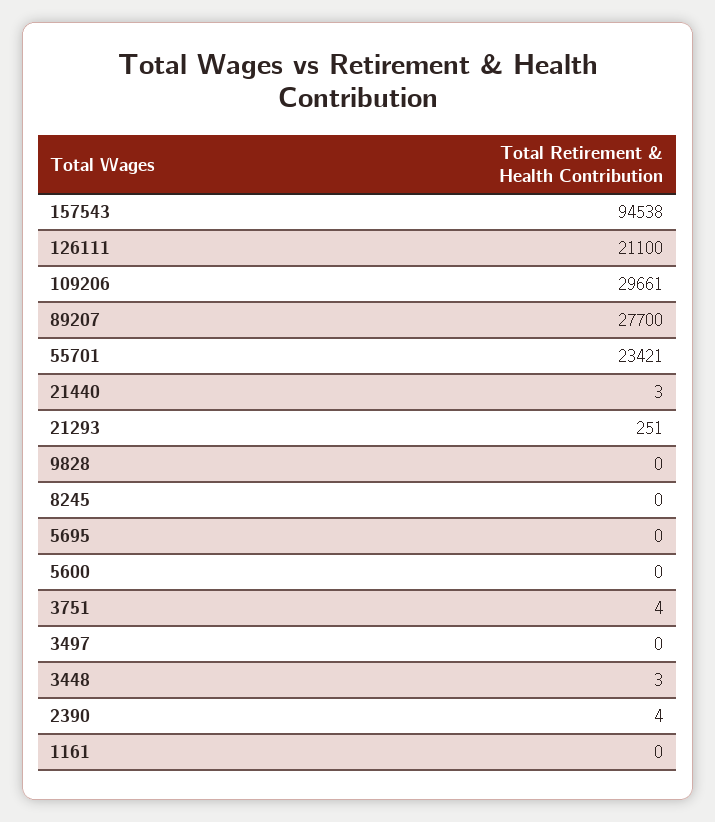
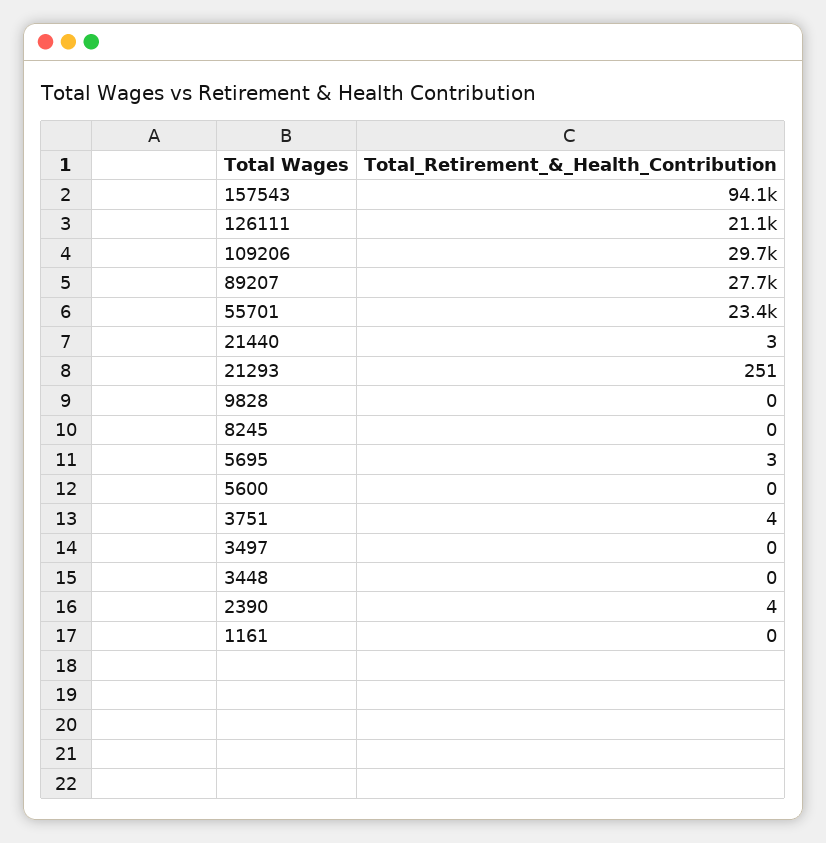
157543: 94538 -> 94100
5695: 0 -> 3
3448: 3 -> 0

